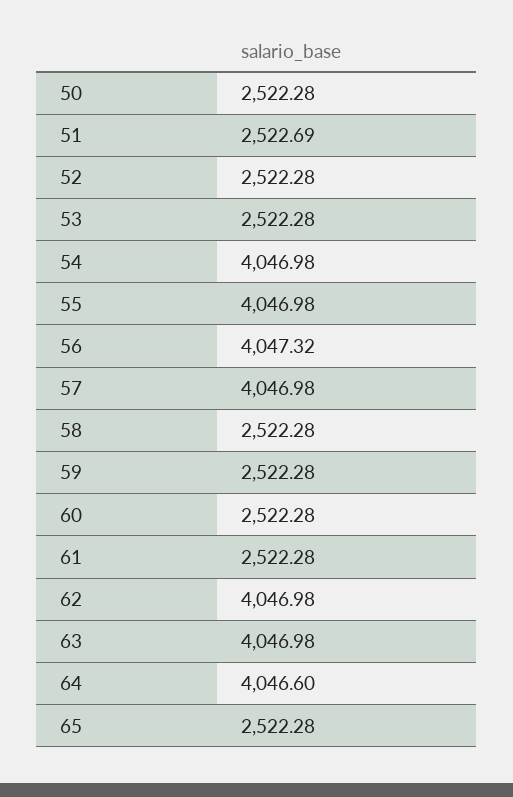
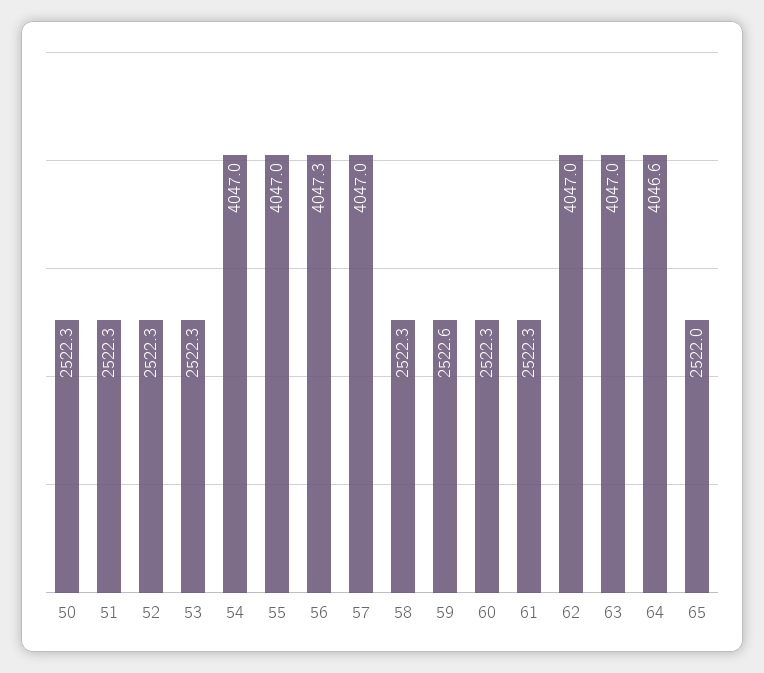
51: 2522.69 -> 2522.3
59: 2522.28 -> 2522.6
65: 2522.28 -> 2522

